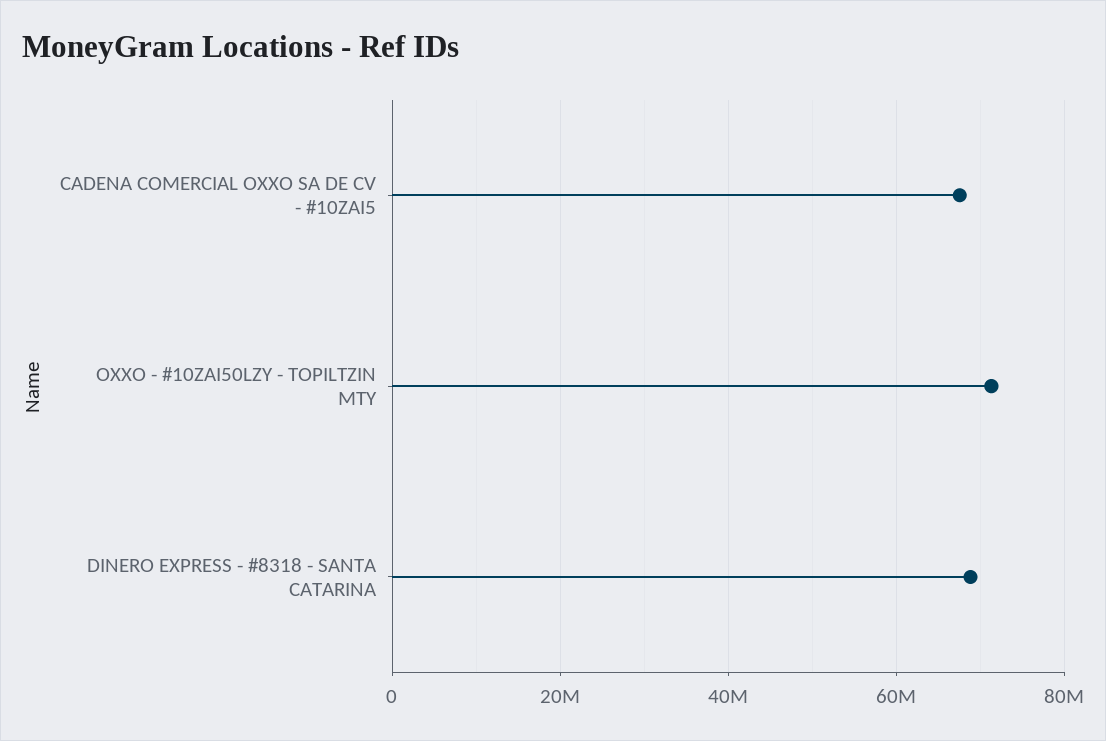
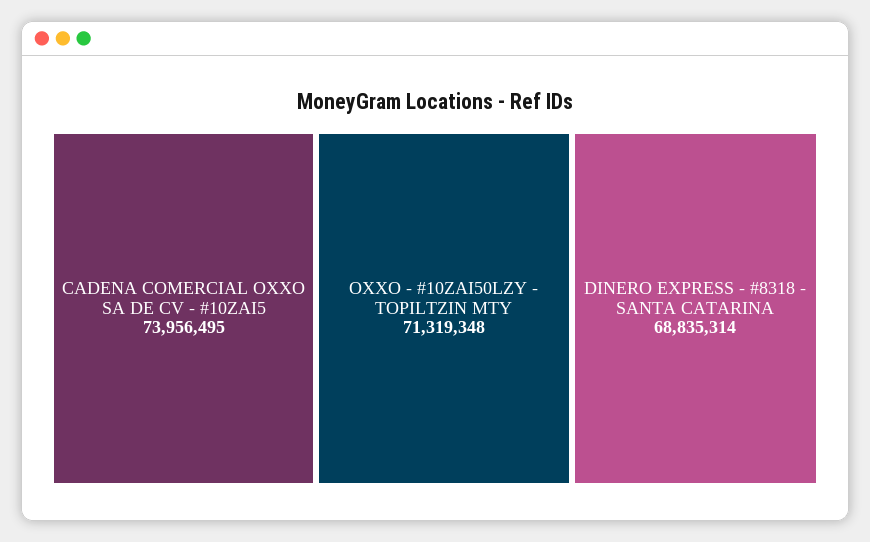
CADENA COMERCIAL OXXO SA DE CV - #10ZAI5: 68000000 -> 73956495

